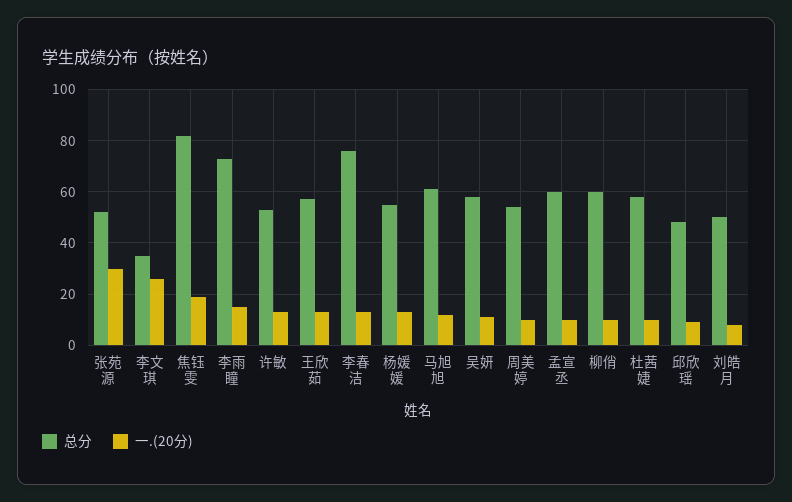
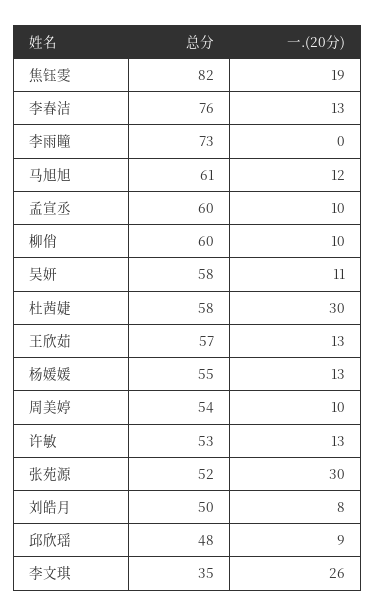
一.(20分), 李雨瞳: 15 -> 0
一.(20分), 杜茜婕: 10 -> 30

